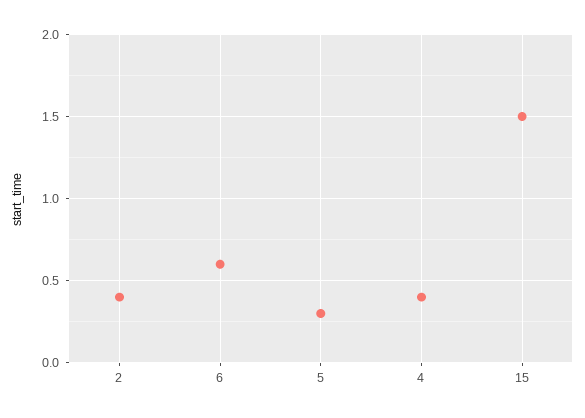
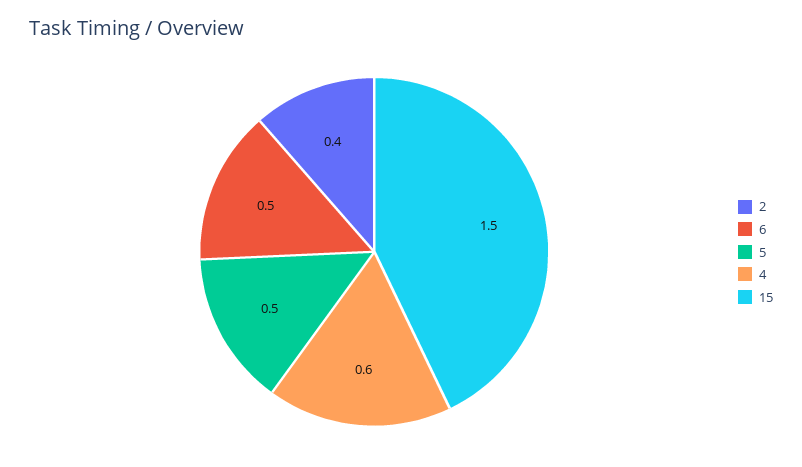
6: 0.6 -> 0.5
5: 0.3 -> 0.5
4: 0.4 -> 0.6

